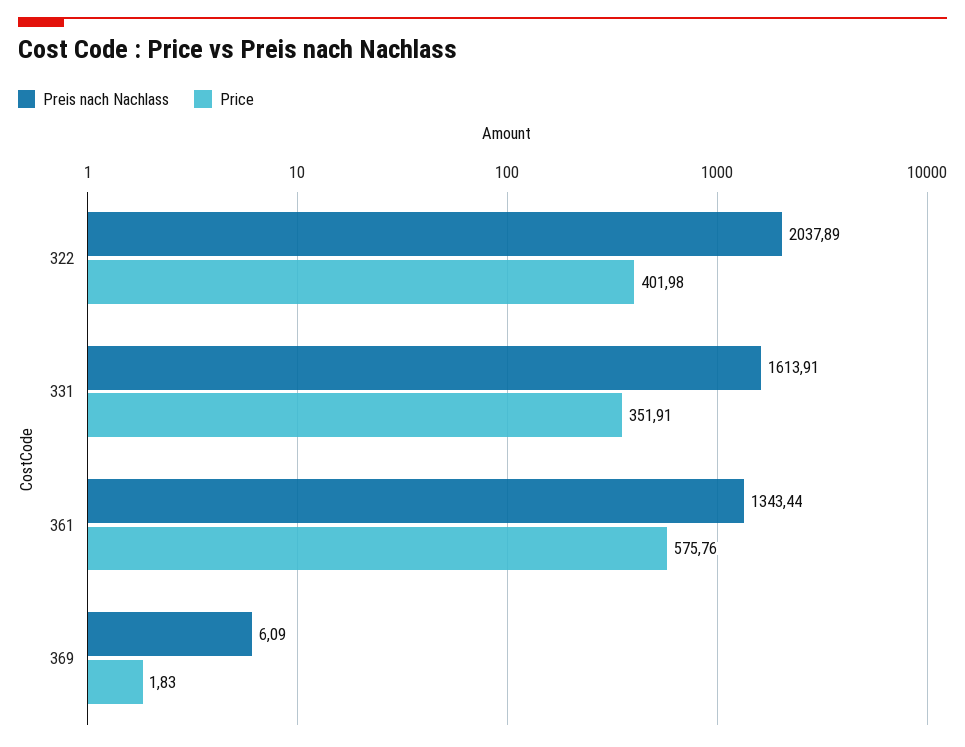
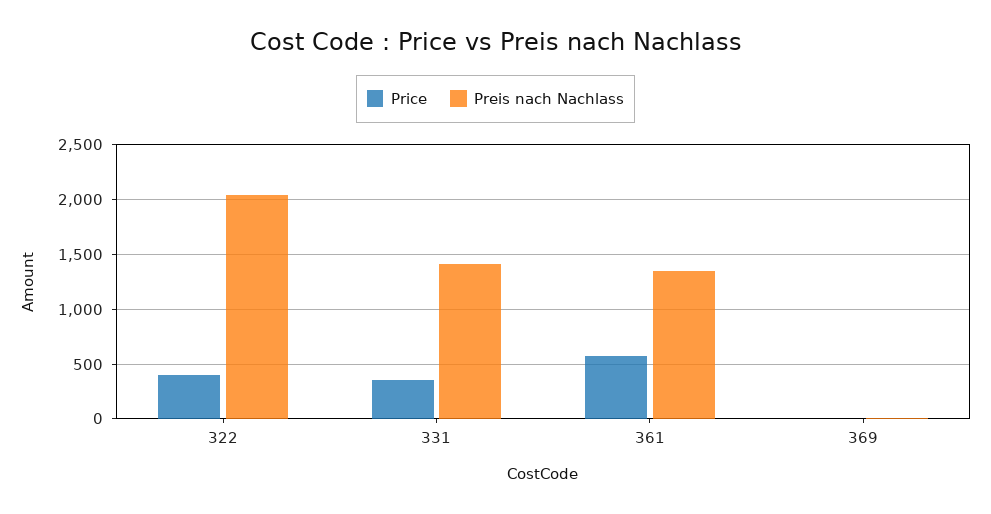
Preis nach Nachlass, 331: 1613.91 -> 1400

